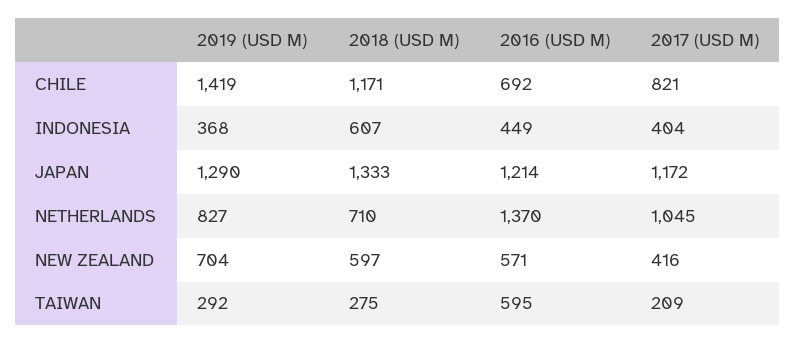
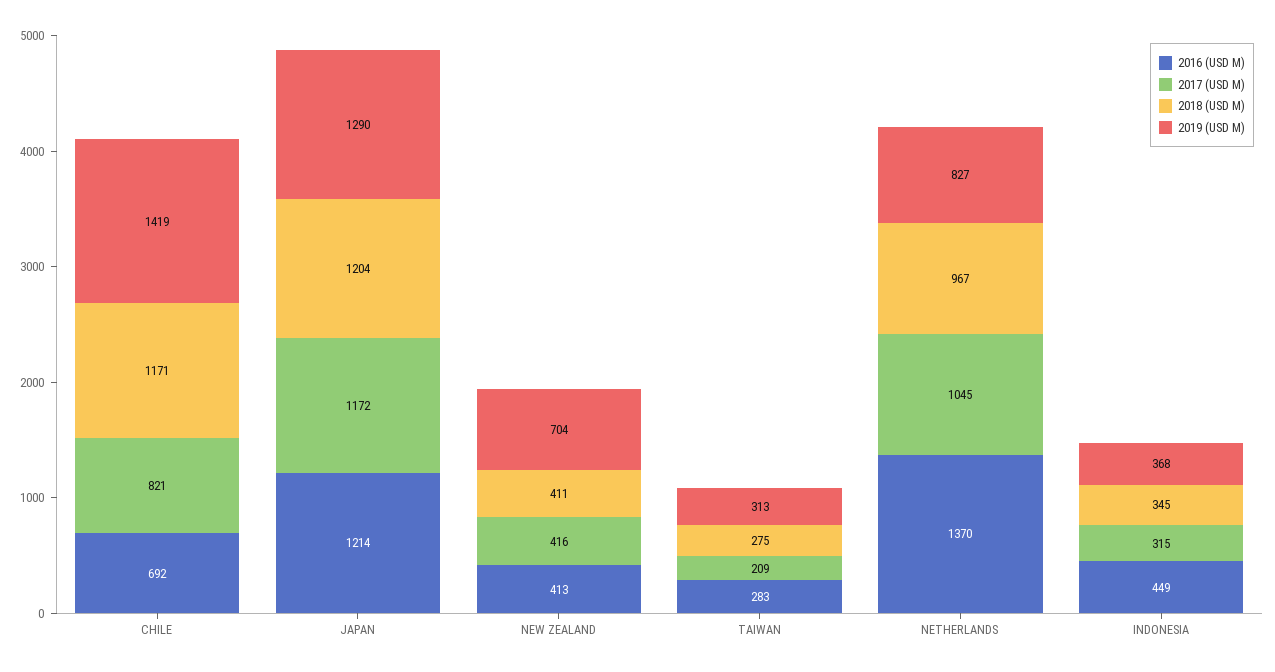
2018 (USD M), INDONESIA: 607 -> 345
2017 (USD M), INDONESIA: 404 -> 315
2018 (USD M), JAPAN: 1333 -> 1204
2018 (USD M), NETHERLANDS: 710 -> 967
2018 (USD M), NEW ZEALAND: 597 -> 411
2016 (USD M), NEW ZEALAND: 571 -> 413
2019 (USD M), TAIWAN: 292 -> 313
2016 (USD M), TAIWAN: 595 -> 283

